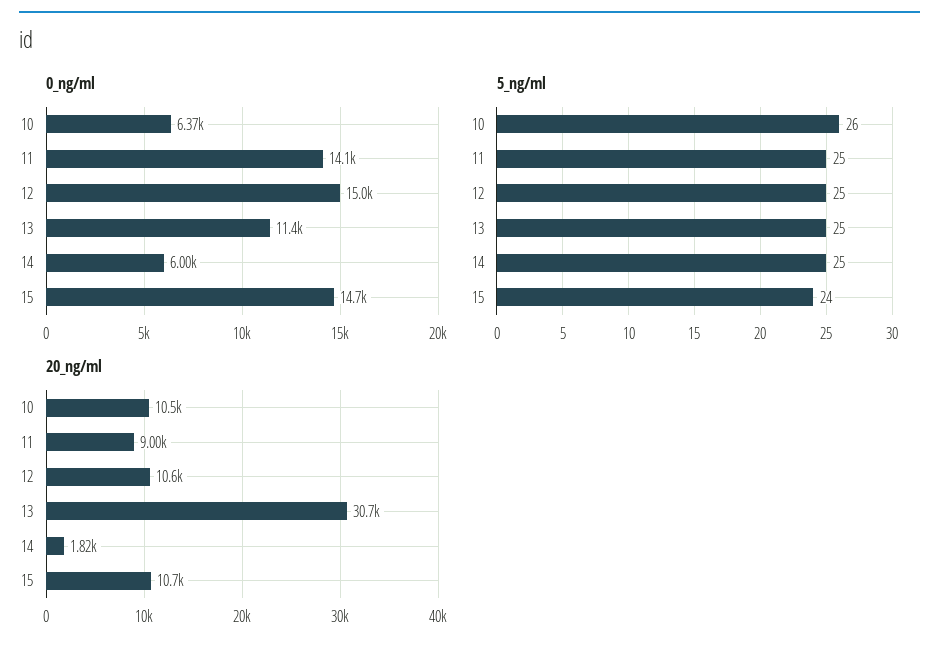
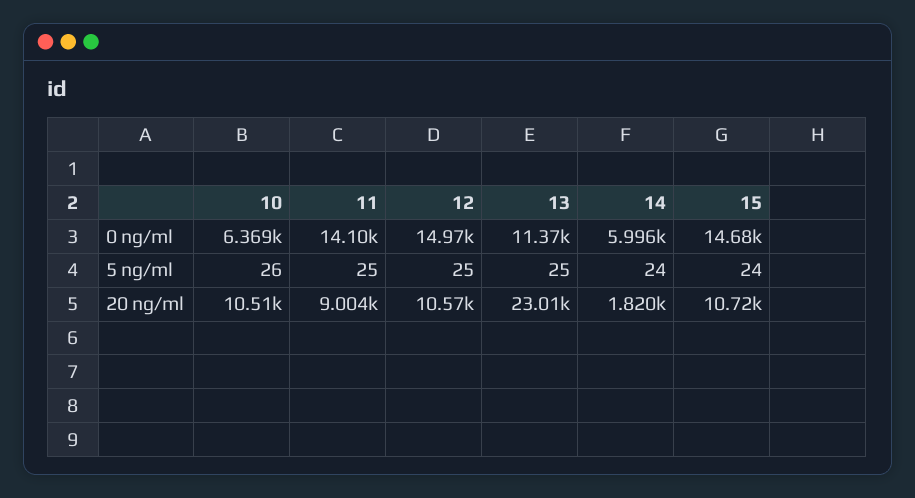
5_ng/ml, 14: 25 -> 24
20_ng/ml, 13: 30700 -> 23010

